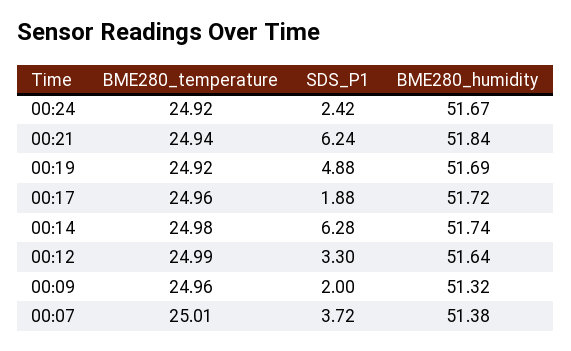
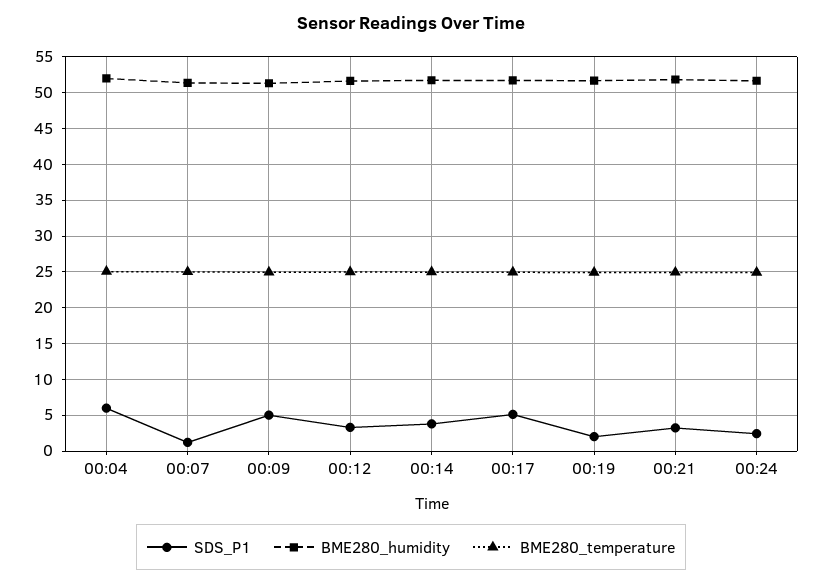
SDS_P1, 00:21: 6.24 -> 3
SDS_P1, 00:19: 4.88 -> 2
SDS_P1, 00:17: 1.88 -> 5
SDS_P1, 00:14: 6.28 -> 4
SDS_P1, 00:09: 2 -> 5
SDS_P1, 00:07: 3.72 -> 1
SDS_P1, 00:04: none -> 6
BME280_humidity, 00:04: none -> 52
BME280_temperature, 00:04: none -> 25

